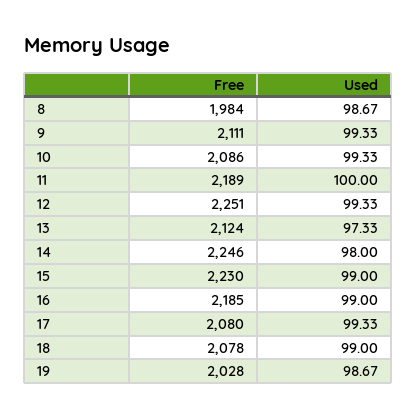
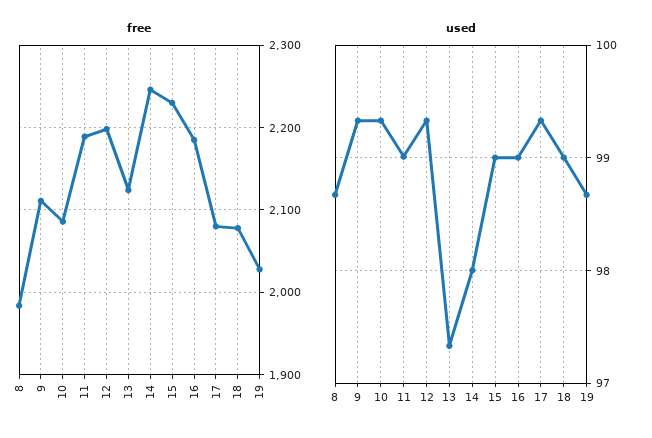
Used, 11: 100 -> 99
Free, 12: 2251 -> 2200

